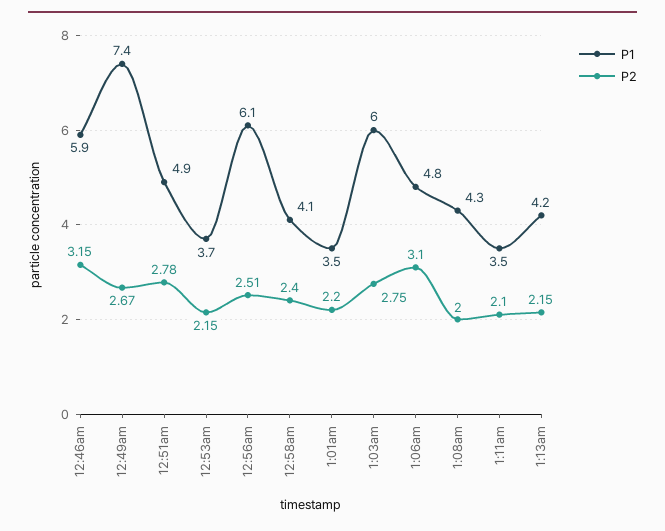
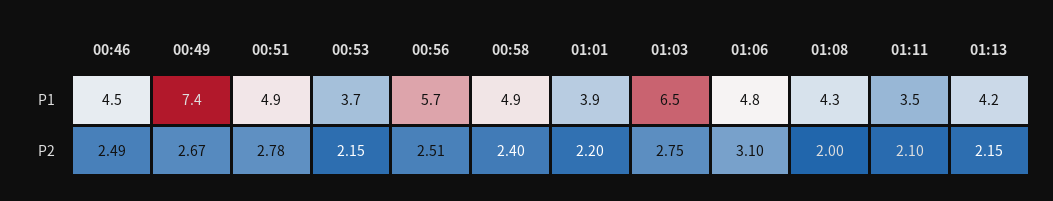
P1, 12:46am: 5.9 -> 4.5
P2, 12:46am: 3.15 -> 2.49
P1, 12:56am: 6.1 -> 5.7
P1, 12:58am: 4.1 -> 4.9
P1, 1:01am: 3.5 -> 3.9
P1, 1:03am: 6 -> 6.5

